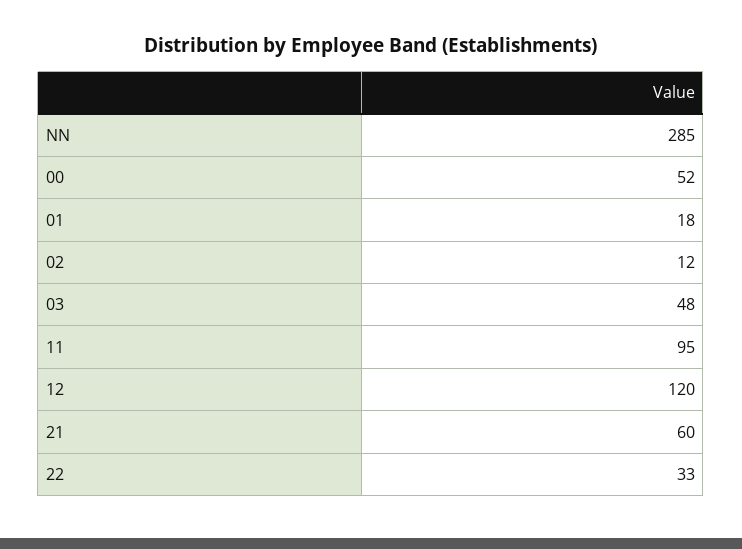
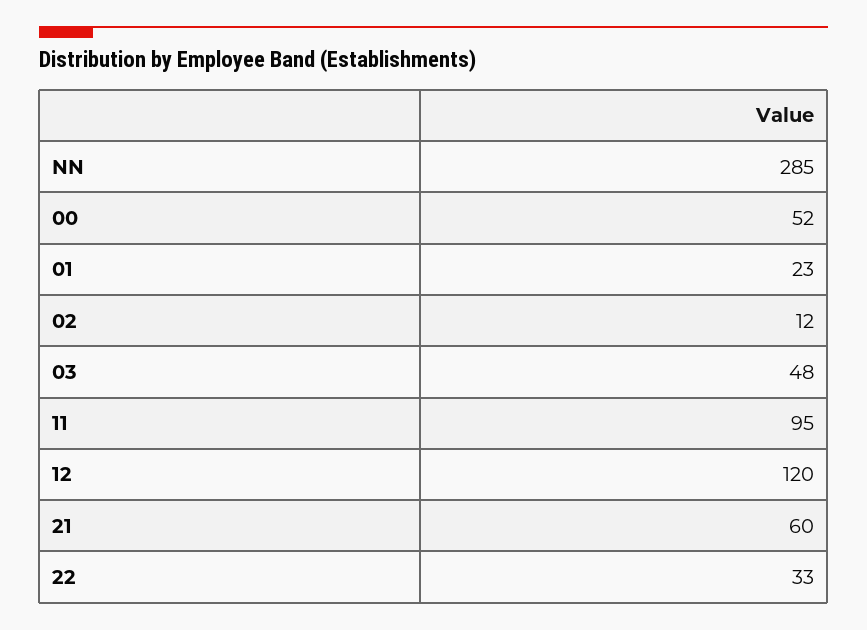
01: 18 -> 23

